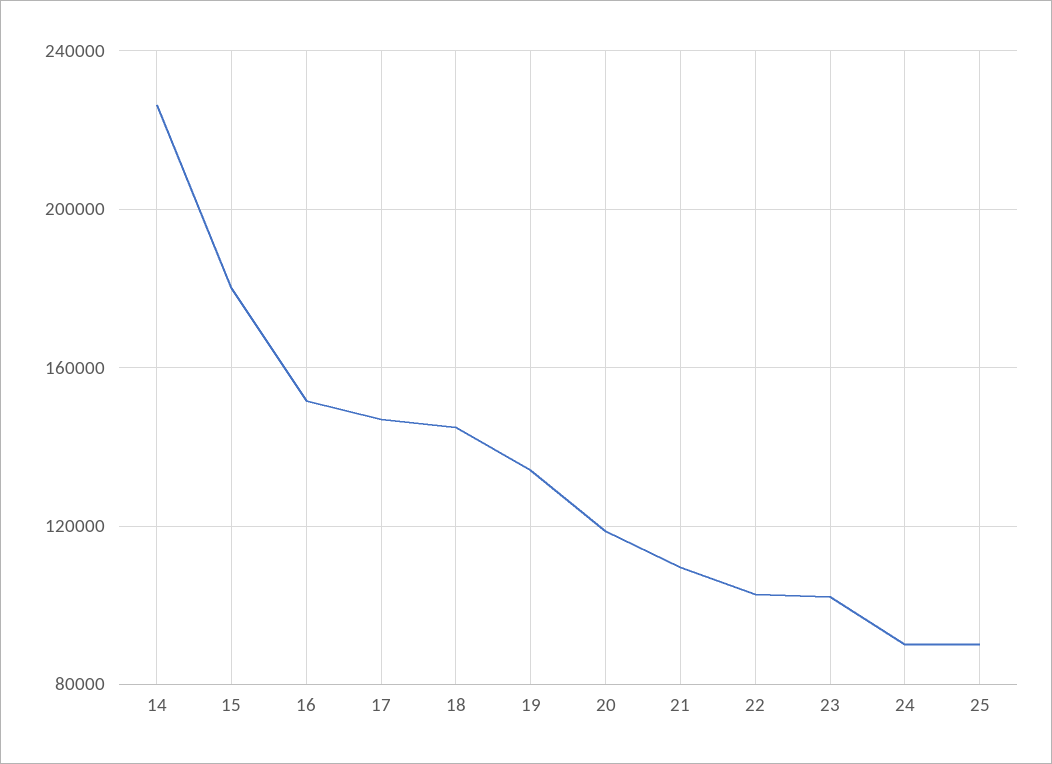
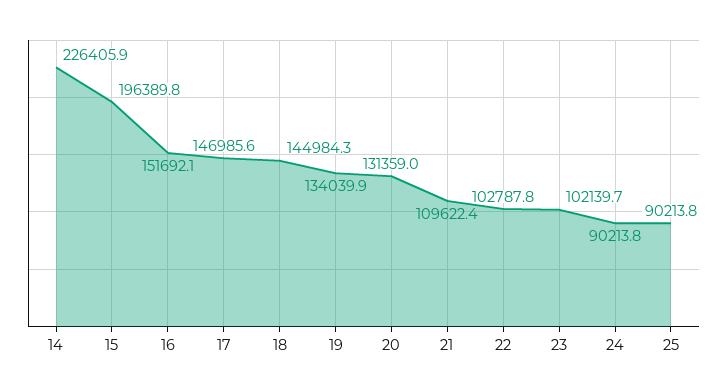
15: 180000 -> 196389.8
20: 120000 -> 131359

